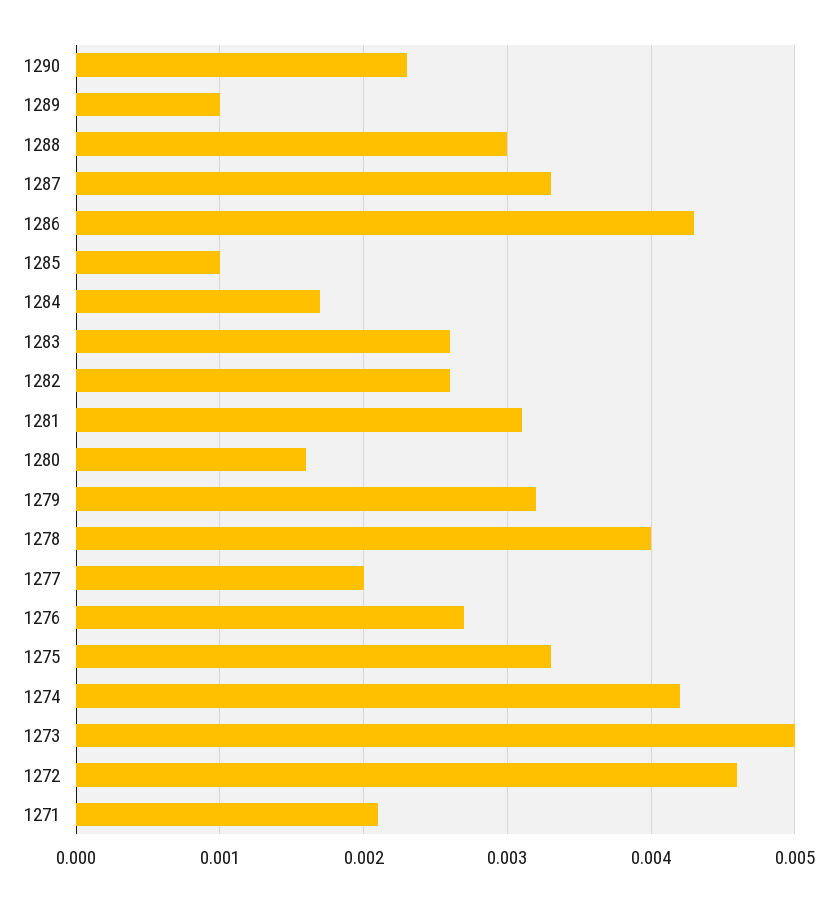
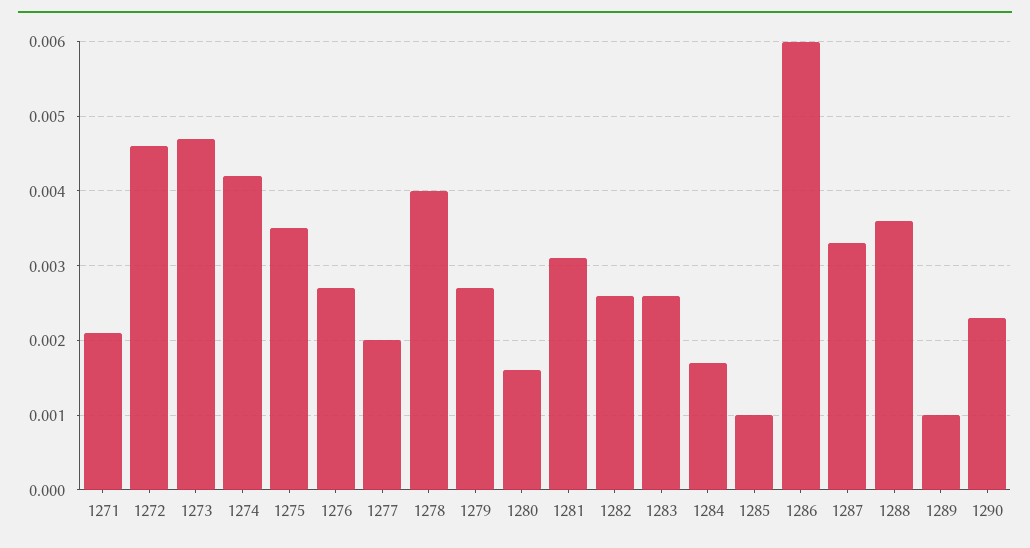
1288: 0.003 -> 0.0036
1286: 0.0043 -> 0.006
1279: 0.0032 -> 0.0027
1275: 0.0033 -> 0.0035
1273: 0.005 -> 0.0047

